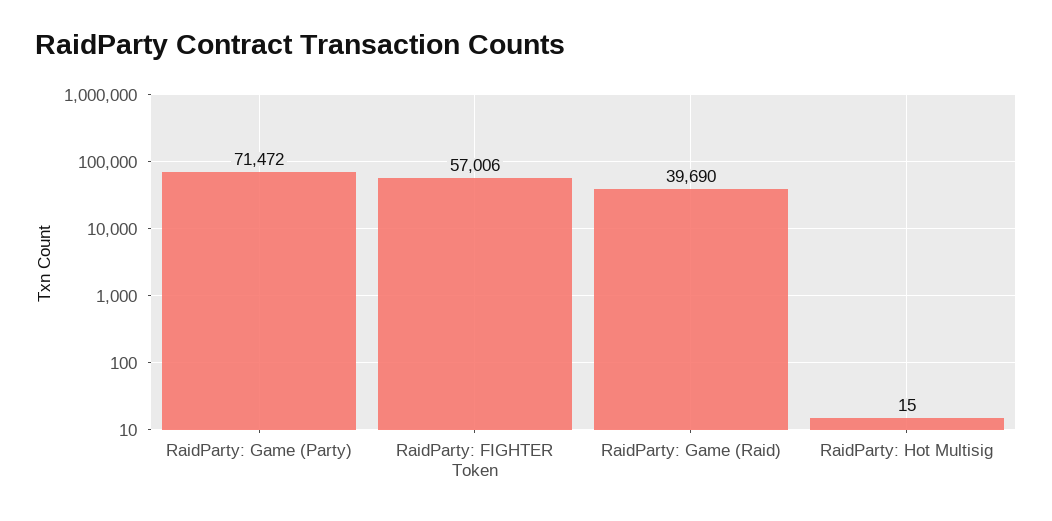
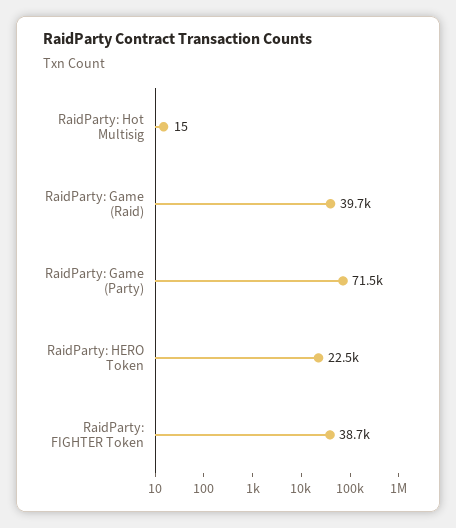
RaidParty: FIGHTER Token: 57006 -> 38700
RaidParty: HERO Token: none -> 22500

